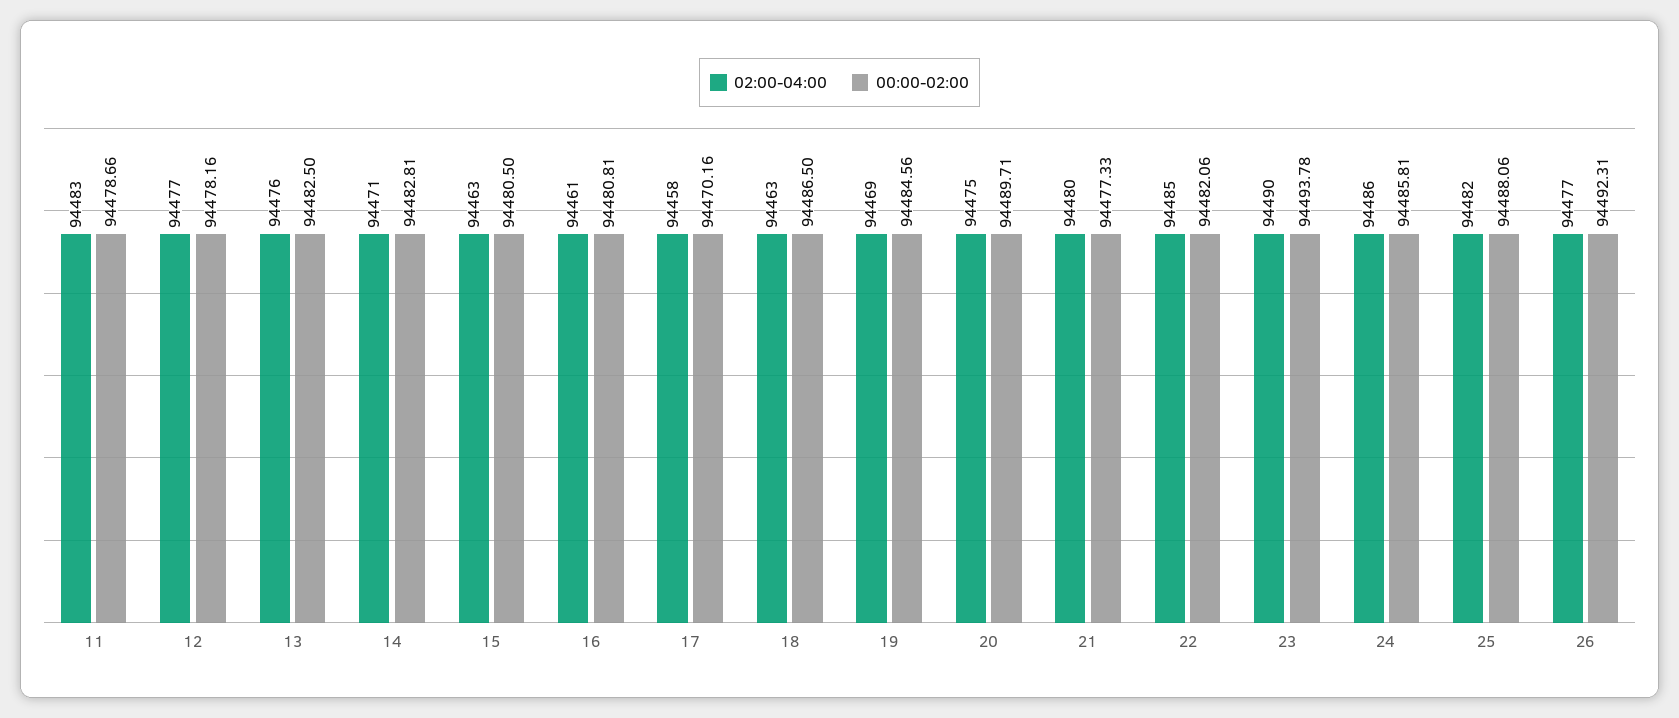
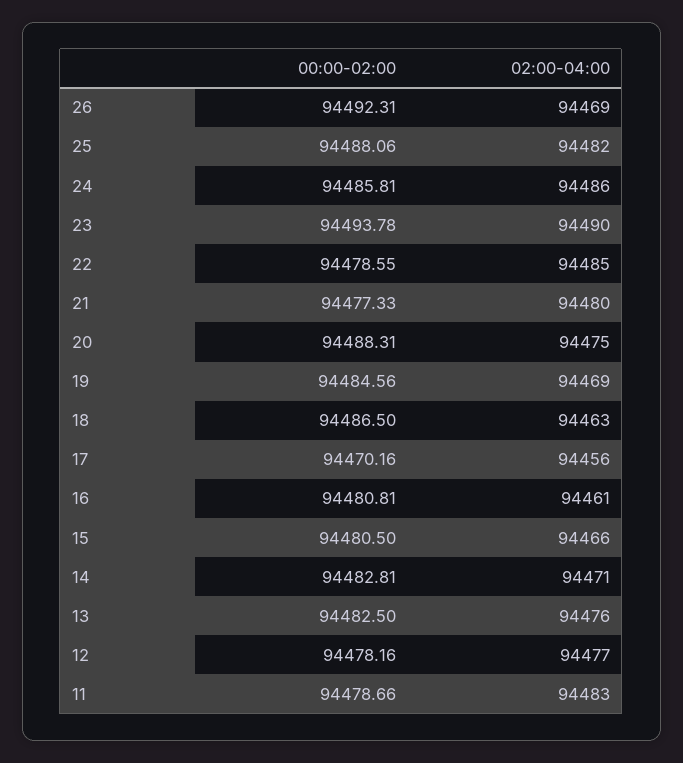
02:00-04:00, 15: 94463 -> 94466
02:00-04:00, 17: 94458 -> 94456
00:00-02:00, 20: 94489.71 -> 94488.31
00:00-02:00, 22: 94482.06 -> 94478.55
02:00-04:00, 26: 94477 -> 94469

